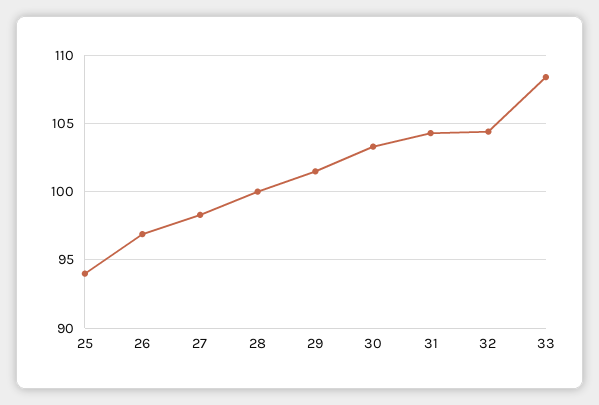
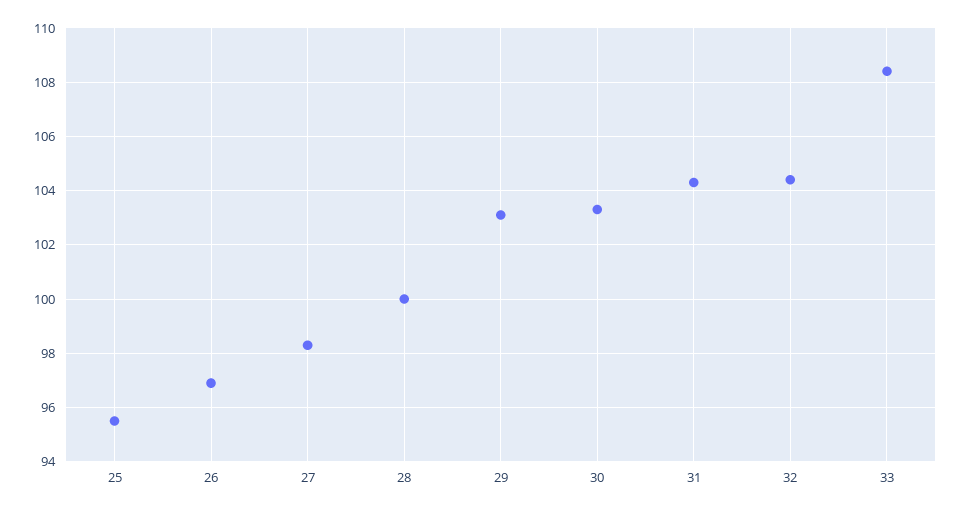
25: 94 -> 95.5
29: 101.5 -> 103

